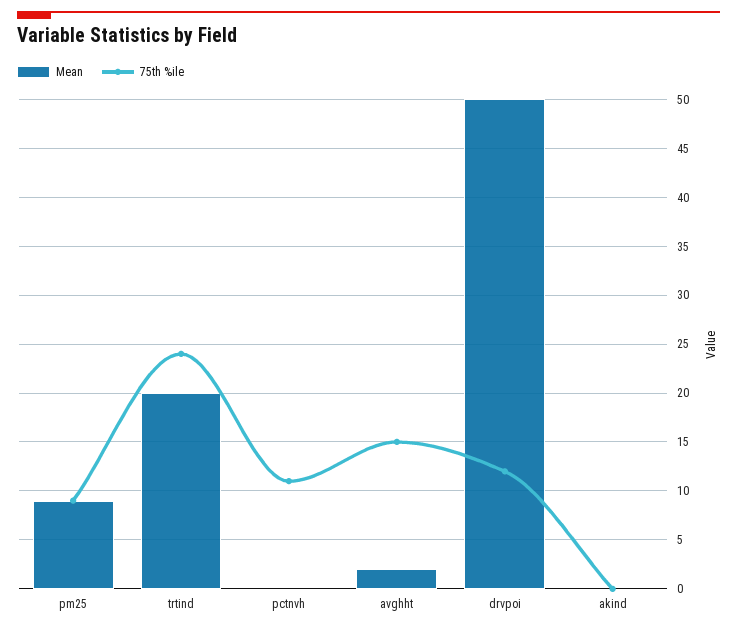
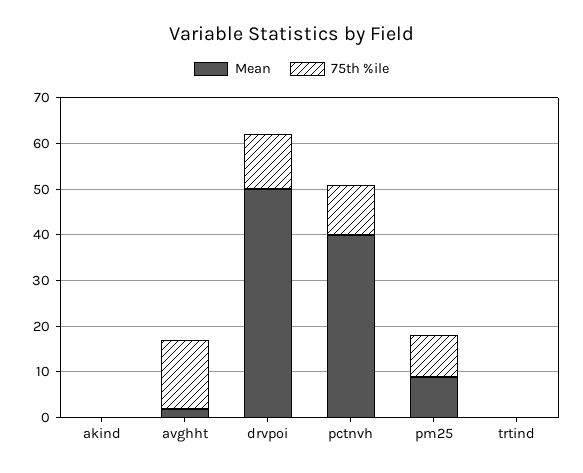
Mean, trtind: 20 -> 0
75th %ile, trtind: 24 -> 0
Mean, pctnvh: 0 -> 40

